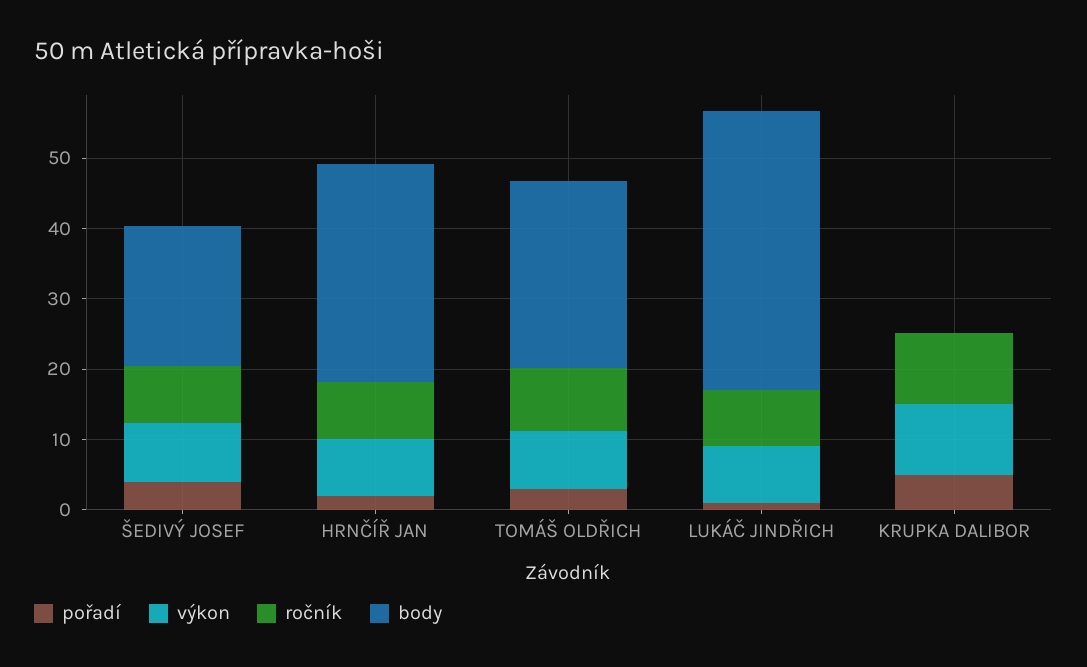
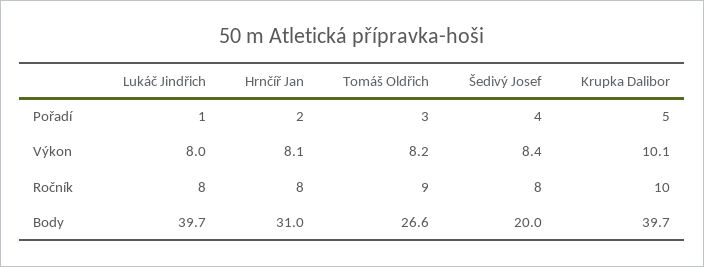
body, KRUPKA DALIBOR: 0 -> 39.7

